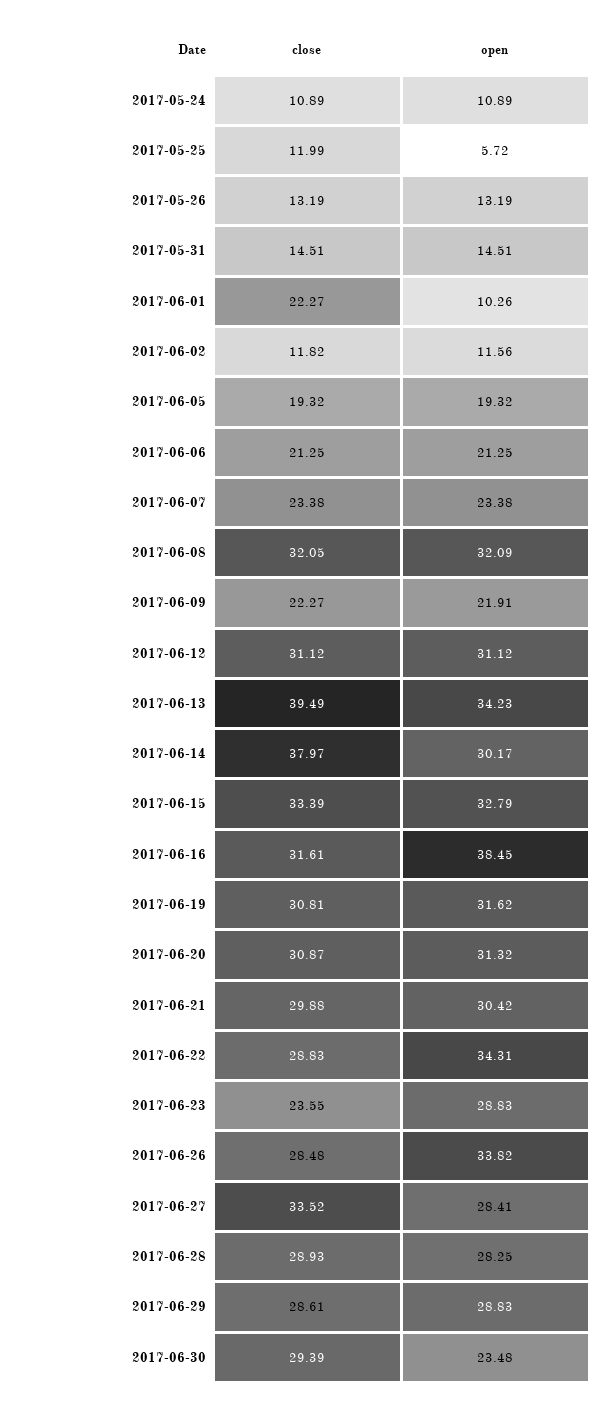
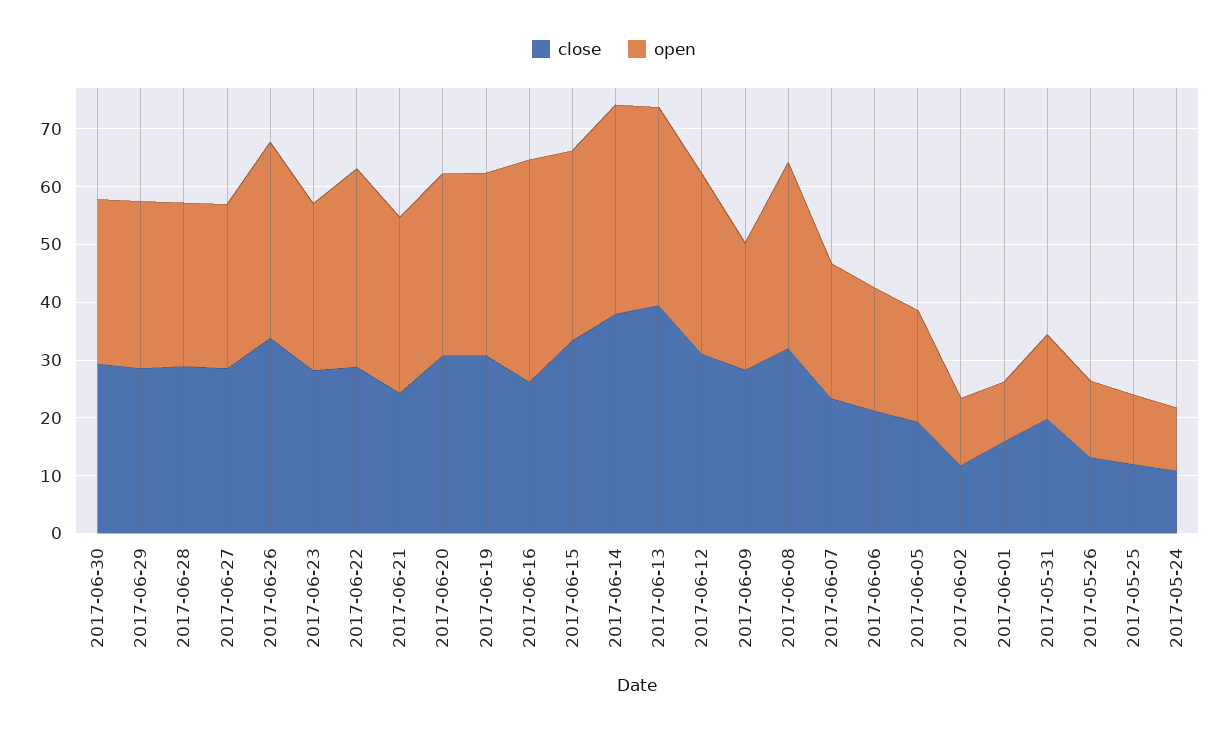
open, 2017-05-25: 5.72 -> 12
close, 2017-05-31: 14.51 -> 20
close, 2017-06-01: 22.27 -> 16
close, 2017-06-09: 22.27 -> 28
open, 2017-06-14: 30.17 -> 36
close, 2017-06-16: 31.61 -> 26
close, 2017-06-21: 29.88 -> 24
close, 2017-06-23: 23.55 -> 28
close, 2017-06-26: 28.48 -> 34
close, 2017-06-27: 33.52 -> 28
open, 2017-06-30: 23.48 -> 28

